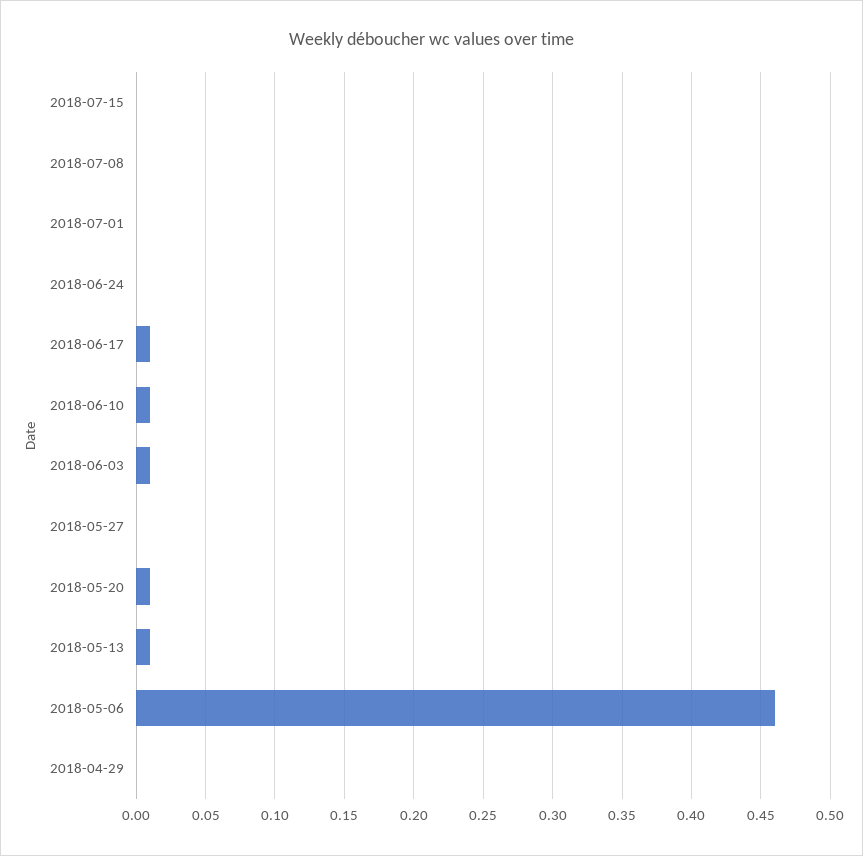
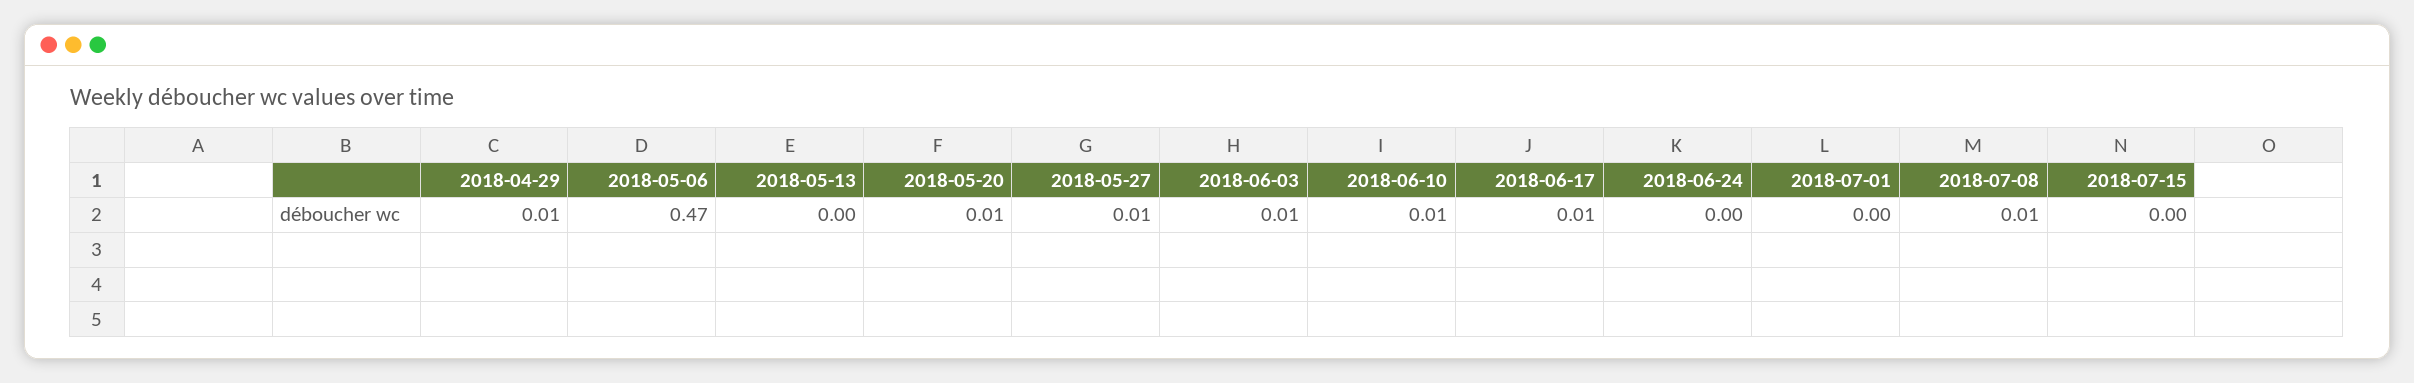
2018-07-08: 0 -> 0.01
2018-05-27: 0 -> 0.01
2018-05-13: 0.01 -> 0
2018-05-06: 0.46 -> 0.47
2018-04-29: 0 -> 0.01

